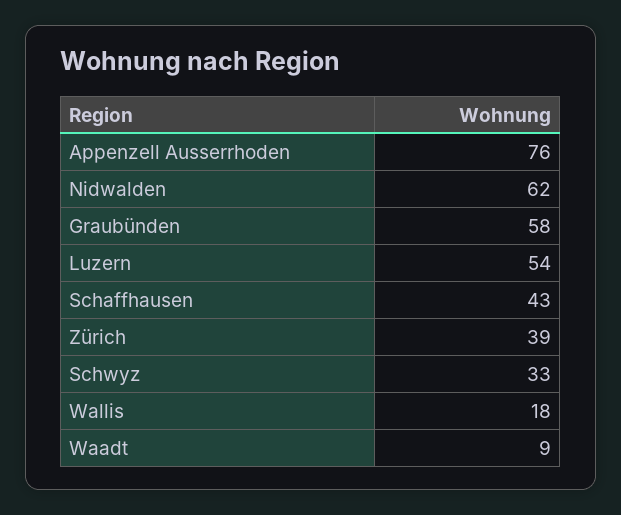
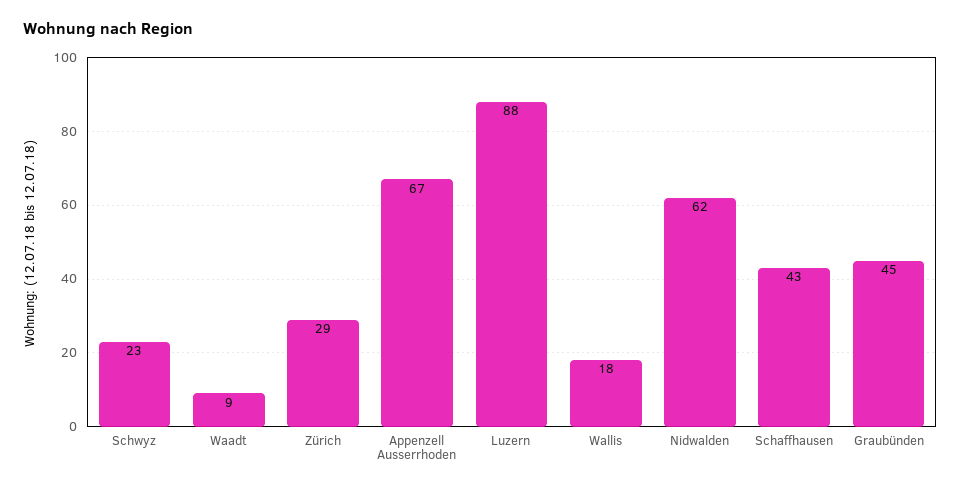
Appenzell Ausserrhoden: 76 -> 67
Graubünden: 58 -> 45
Luzern: 54 -> 88
Zürich: 39 -> 29
Schwyz: 33 -> 23

